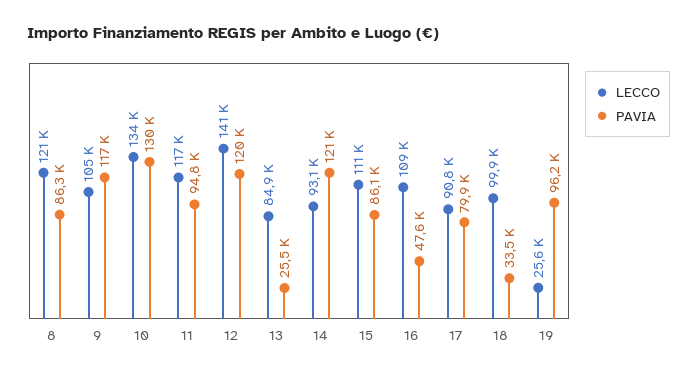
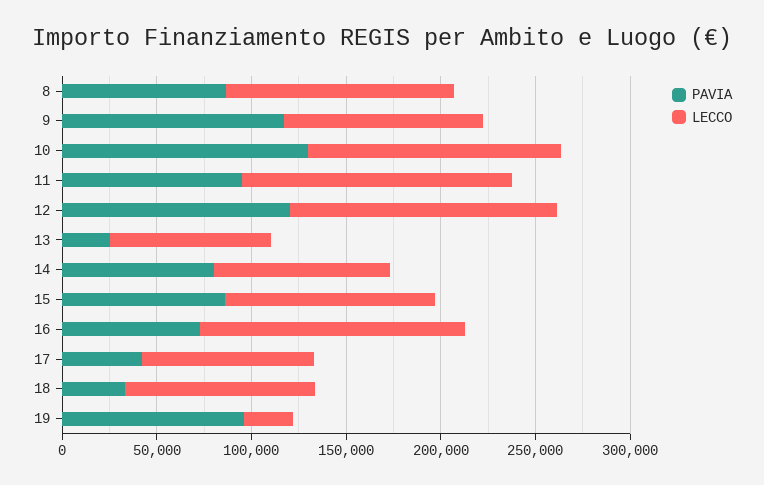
LECCO, 11: 117000 -> 140000
PAVIA, 14: 121000 -> 80000
LECCO, 16: 109000 -> 140000
PAVIA, 16: 47600 -> 70000
PAVIA, 17: 79900 -> 40000

